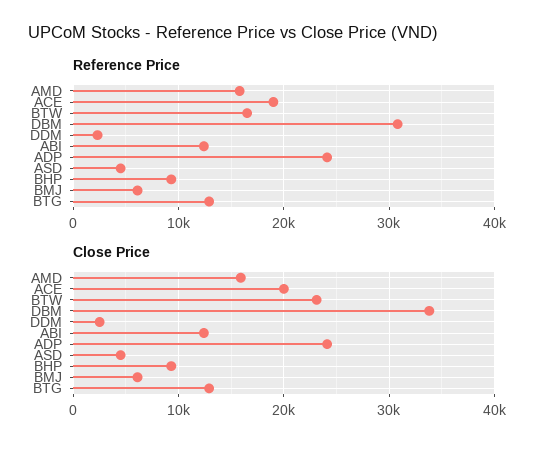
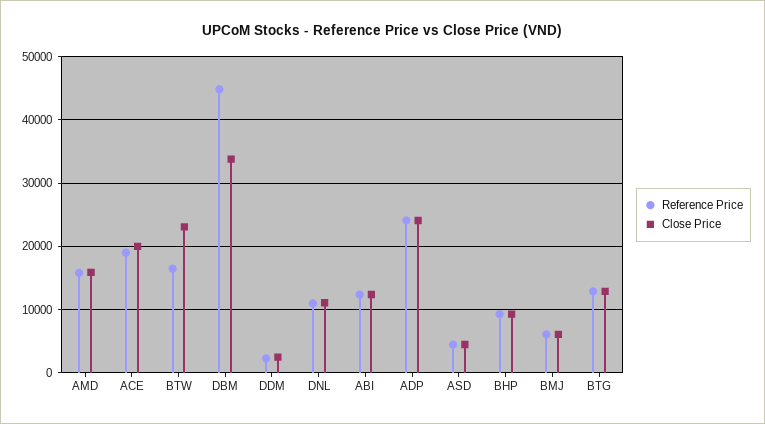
Reference Price, DBM: 31000 -> 45000
Reference Price, DNL: none -> 11000
Close Price, DNL: none -> 11000

